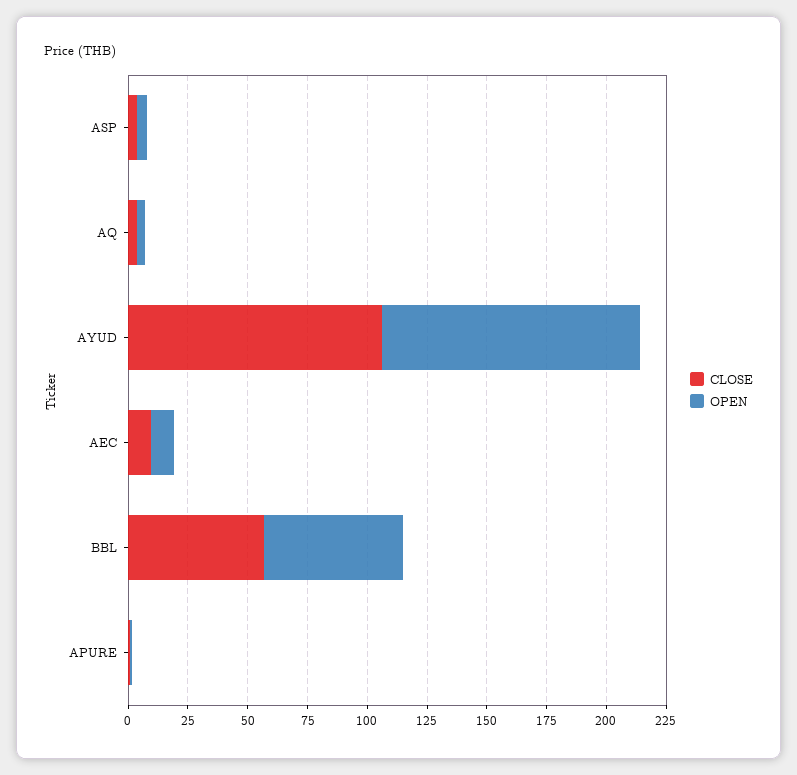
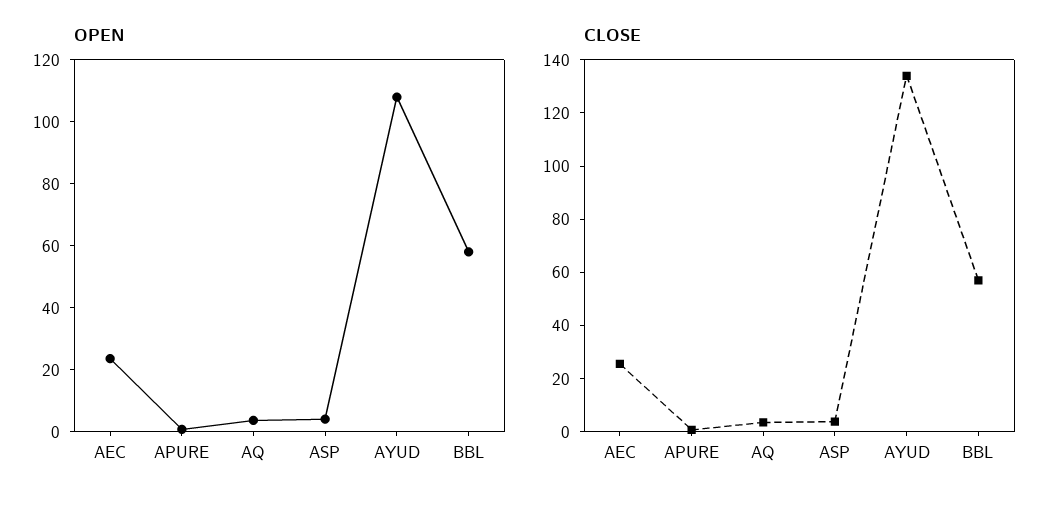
CLOSE, AYUD: 105 -> 135
CLOSE, AEC: 10 -> 25
OPEN, AEC: 10 -> 25

